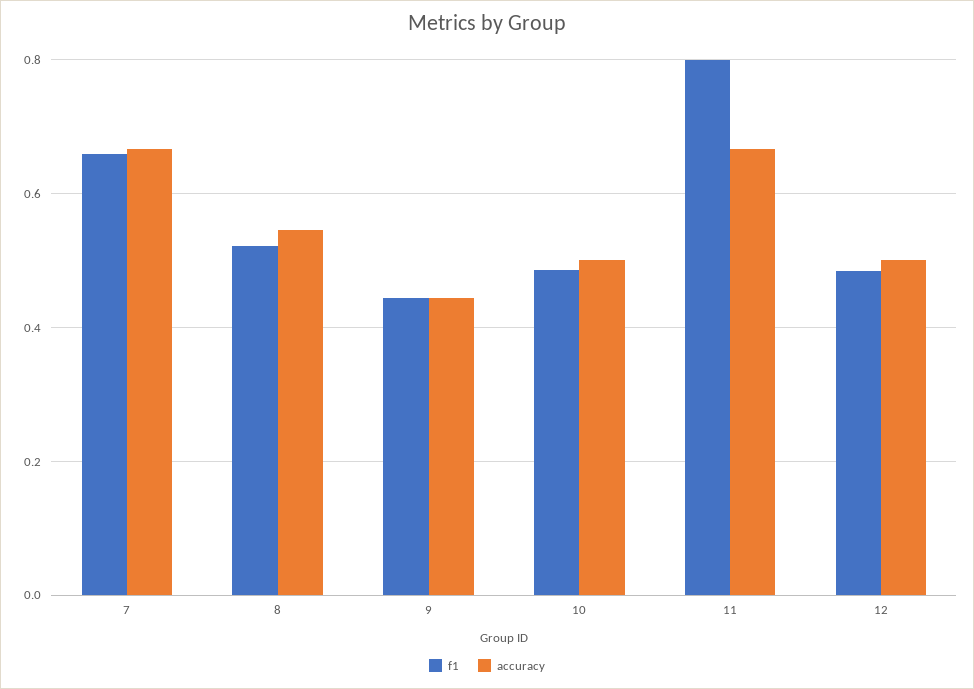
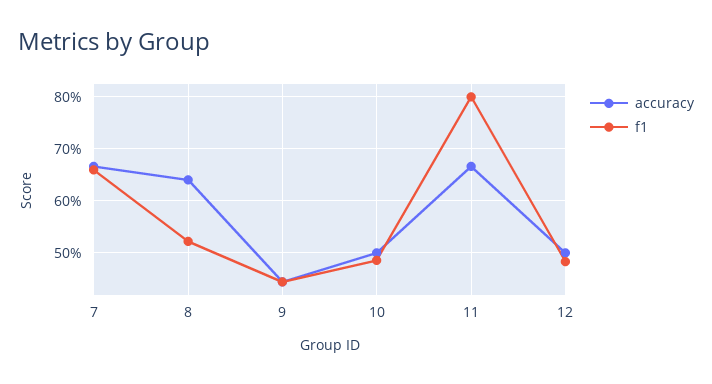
accuracy, 8: 0.54 -> 0.64

